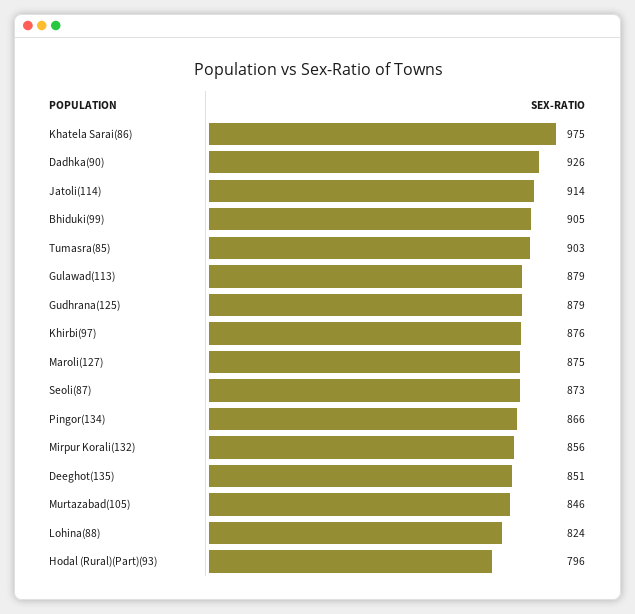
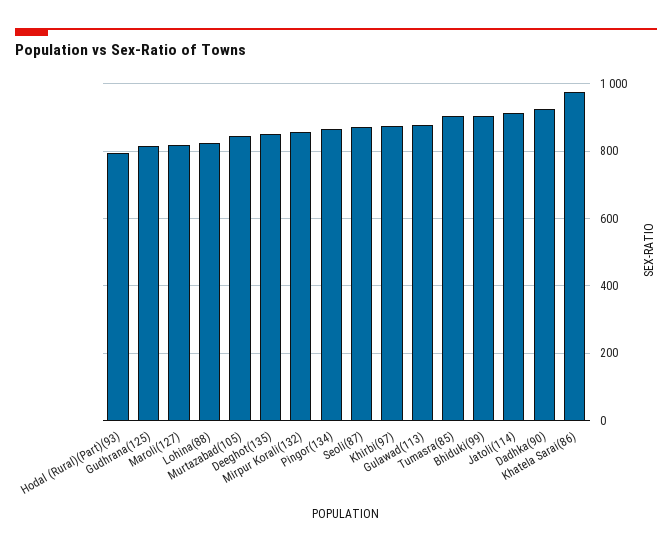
Gudhrana(125): 879 -> 820
Maroli(127): 875 -> 820

